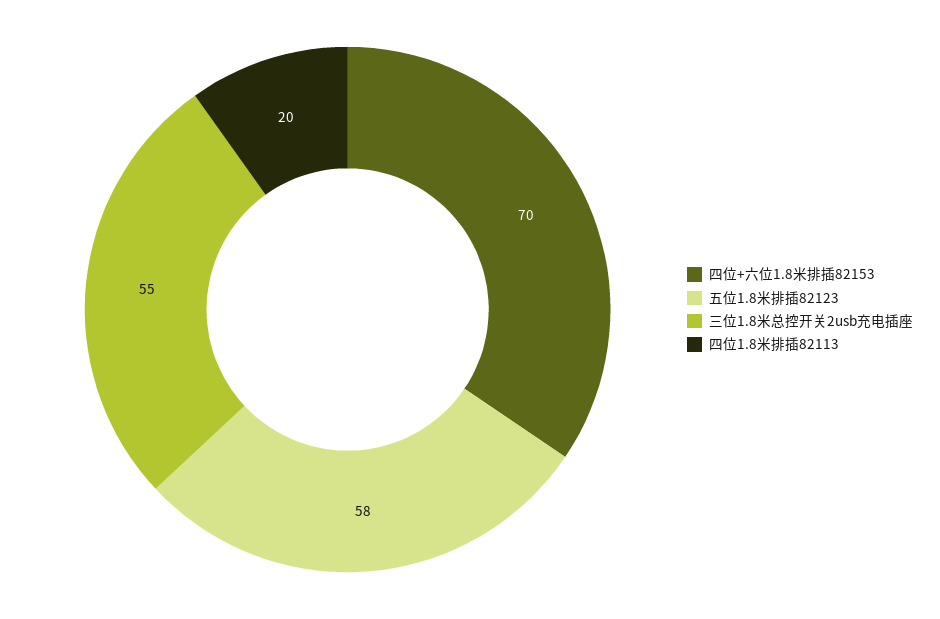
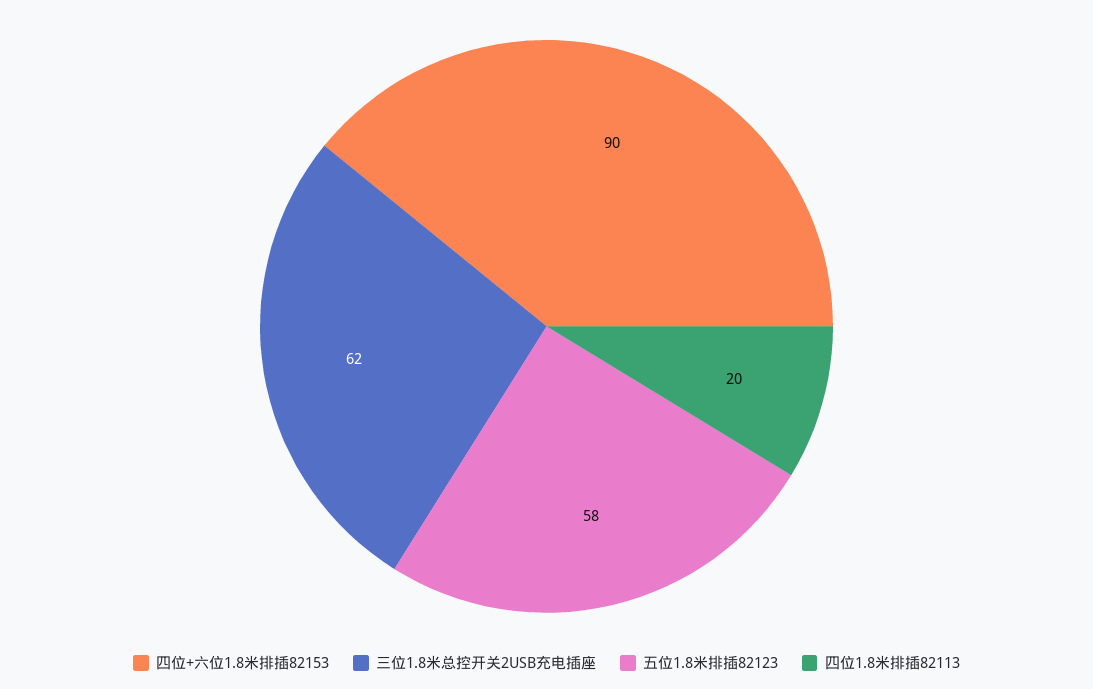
四位+六位1.8米排插82153: 70 -> 90
三位1.8米总控开关2usb充电插座: 55 -> 62

